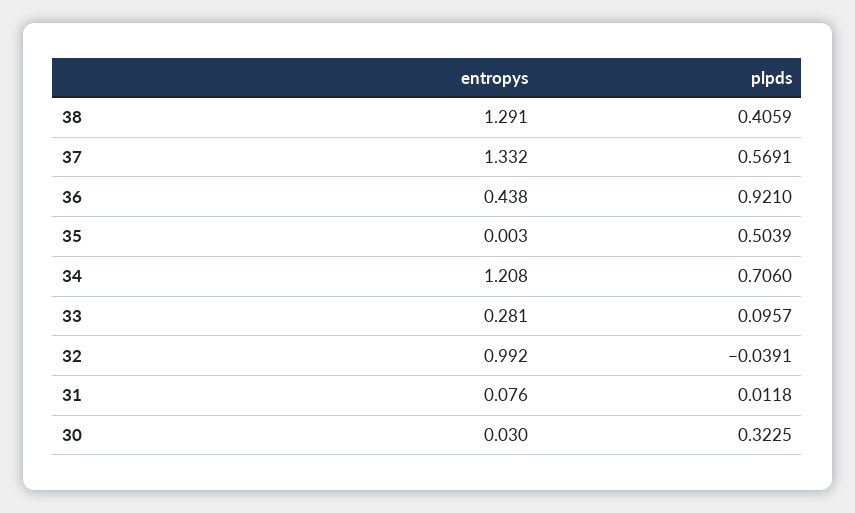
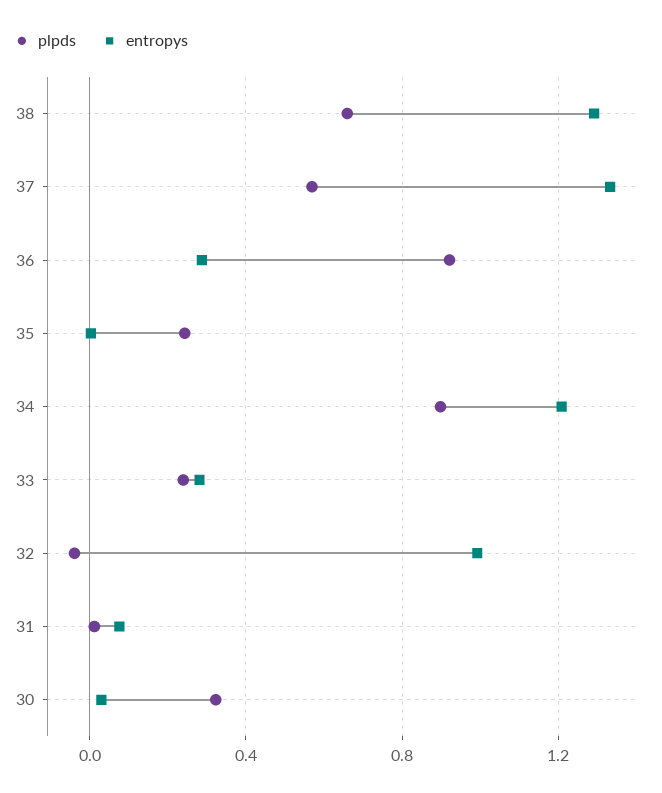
plpds, 38: 0.4059 -> 0.65
entropys, 36: 0.438 -> 0.3
plpds, 35: 0.5039 -> 0.25
plpds, 34: 0.706 -> 0.9
plpds, 33: 0.0957 -> 0.25

